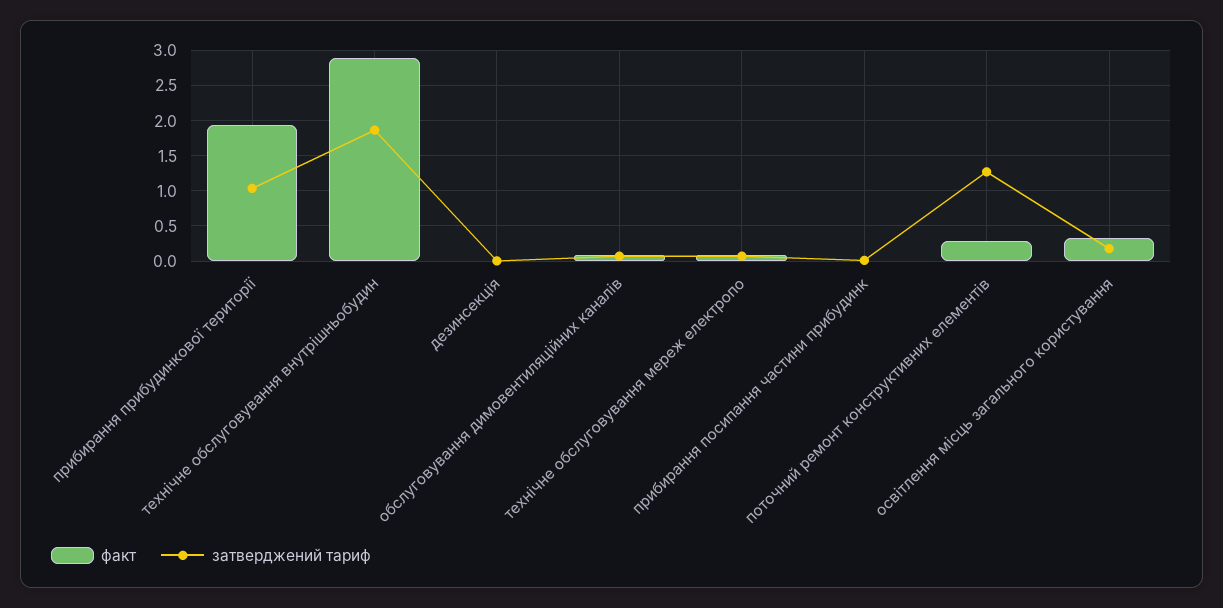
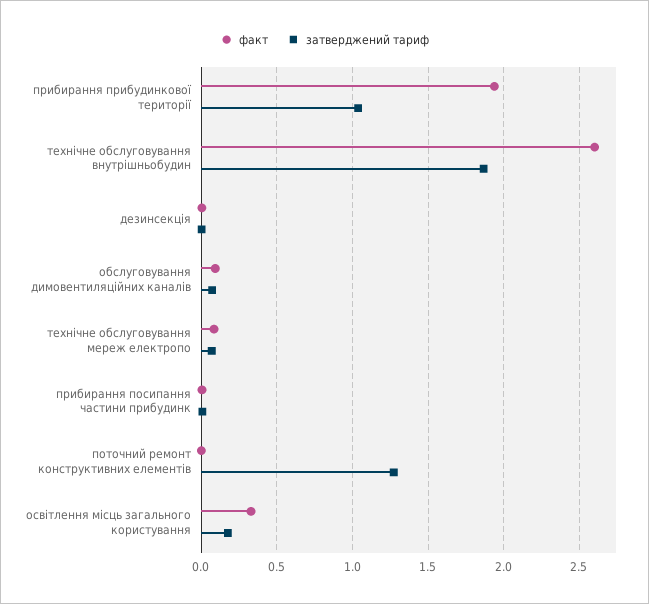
факт, технічне обслуговування внутрішньобудин: 2.9 -> 2.6
факт, поточний ремонт конструктивних елементів: 0.3 -> 0

